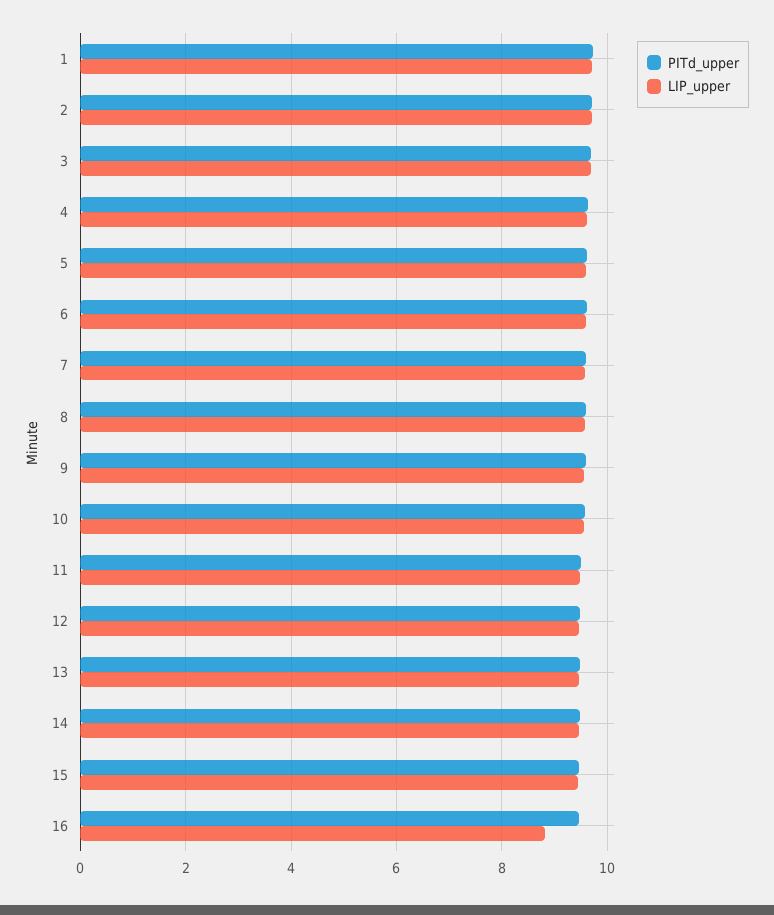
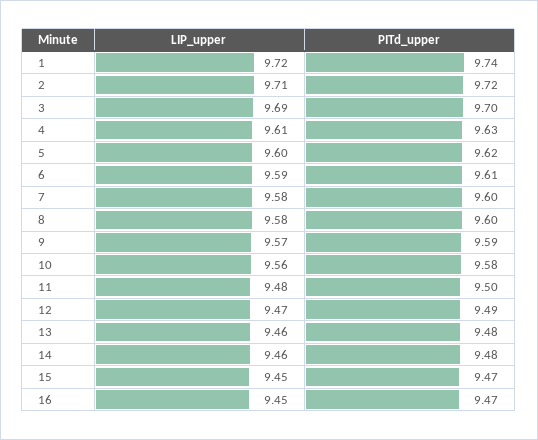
LIP_upper, 16: 8.8 -> 9.45

